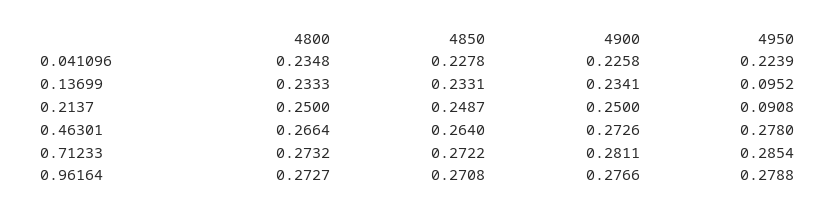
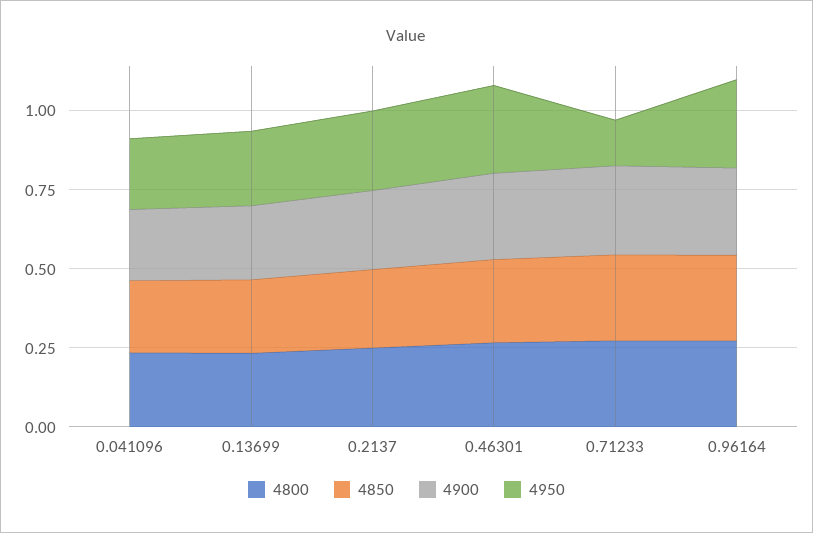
4950, 0.13699: 0.0952 -> 0.25
4950, 0.2137: 0.0908 -> 0.25
4950, 0.71233: 0.2854 -> 0.15

